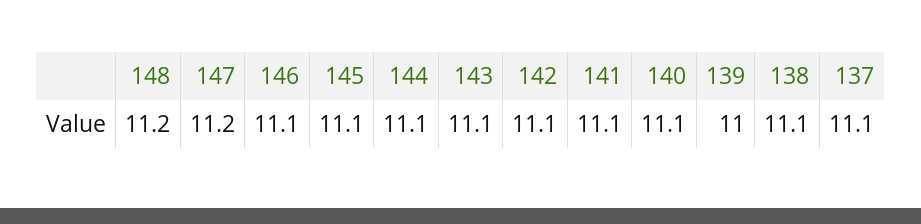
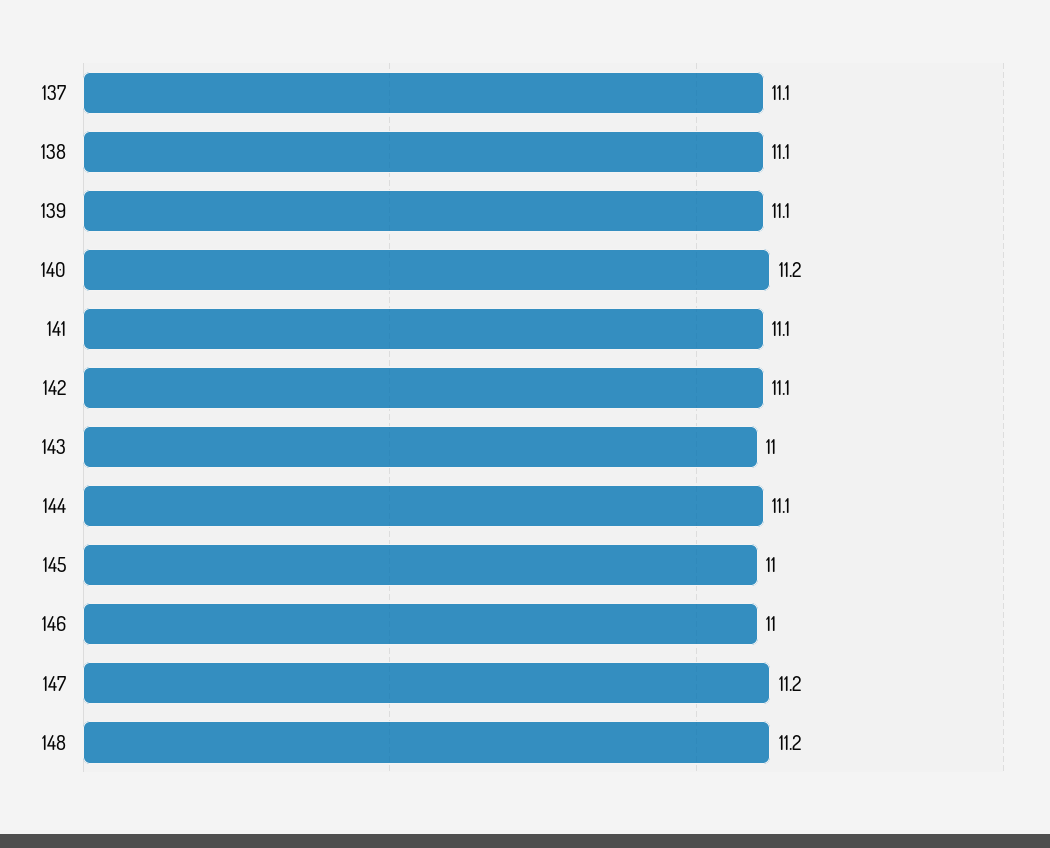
146: 11.1 -> 11
145: 11.1 -> 11
143: 11.1 -> 11
140: 11.1 -> 11.2
139: 11 -> 11.1

